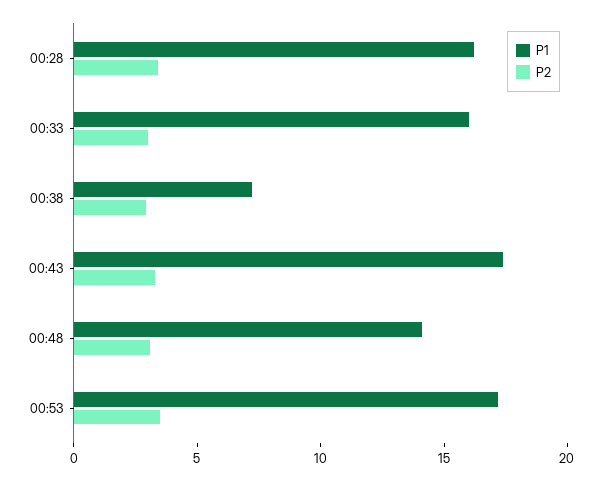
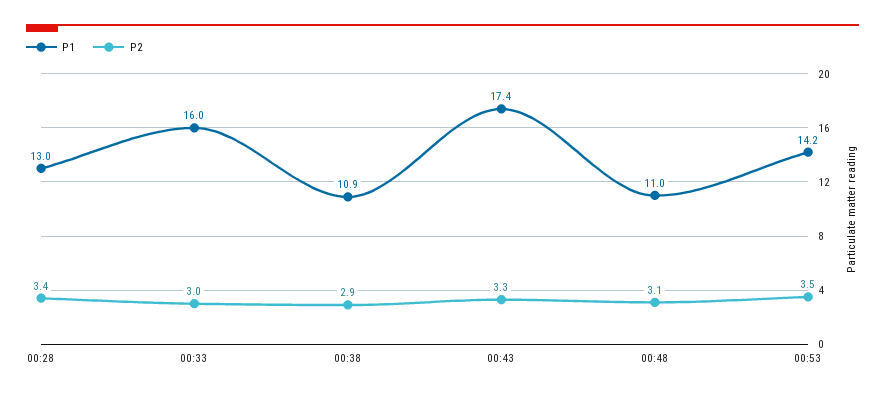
P1, 00:28: 16 -> 13
P1, 00:38: 7 -> 10.9
P1, 00:48: 14 -> 11
P1, 00:53: 17 -> 14.2

